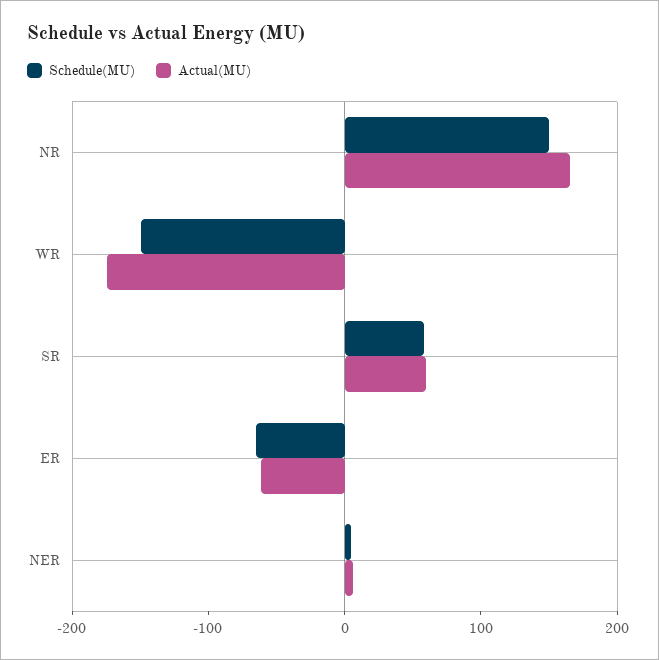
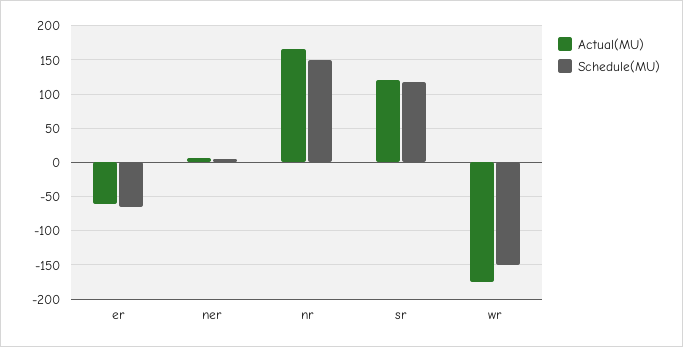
Schedule(MU), SR: 60 -> 120
Actual(MU), SR: 60 -> 120

